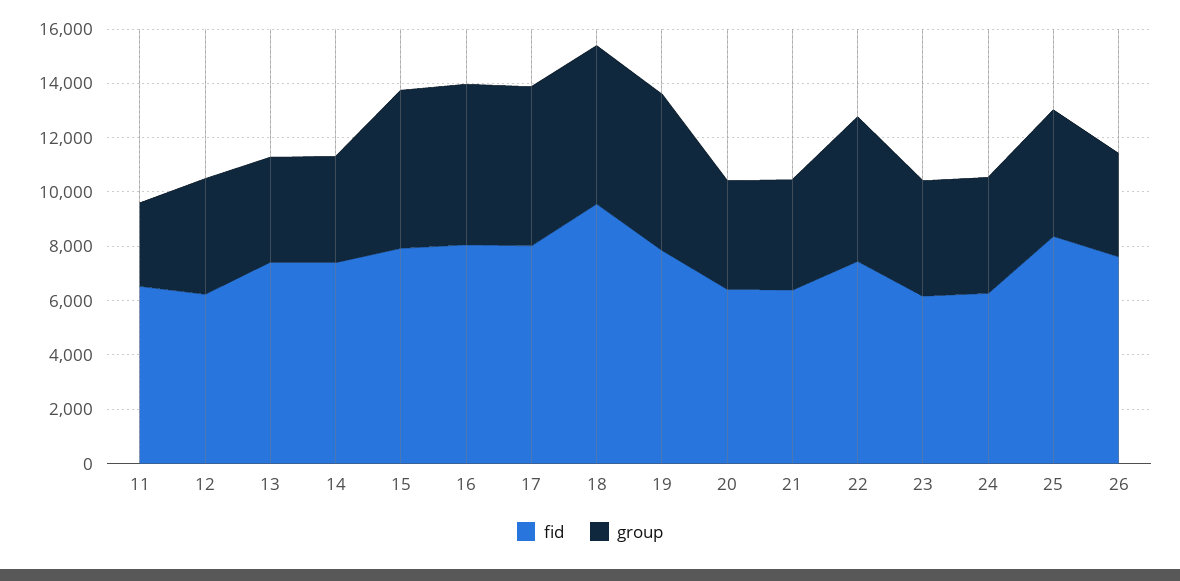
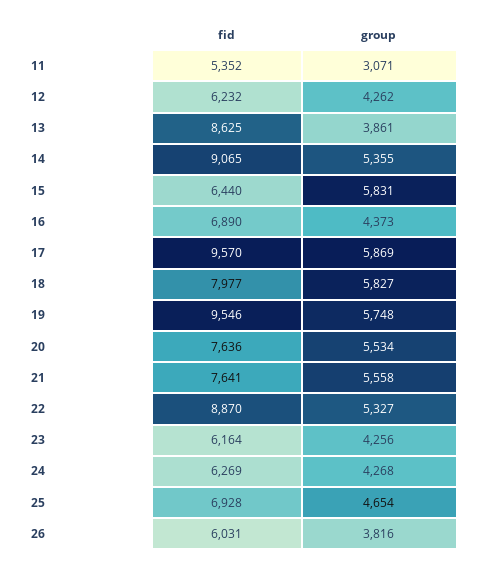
fid, 11: 6500 -> 5352
fid, 13: 7500 -> 8625
fid, 14: 7500 -> 9065
group, 14: 4000 -> 5355
fid, 15: 8000 -> 6440
fid, 16: 8000 -> 6890
group, 16: 6000 -> 4373
fid, 17: 8000 -> 9570
fid, 18: 9500 -> 7977
fid, 19: 8000 -> 9546
fid, 20: 6500 -> 7636
group, 20: 4000 -> 5534
fid, 21: 6500 -> 7641
group, 21: 4000 -> 5558
fid, 22: 7500 -> 8870
fid, 25: 8500 -> 6928
fid, 26: 7500 -> 6031

